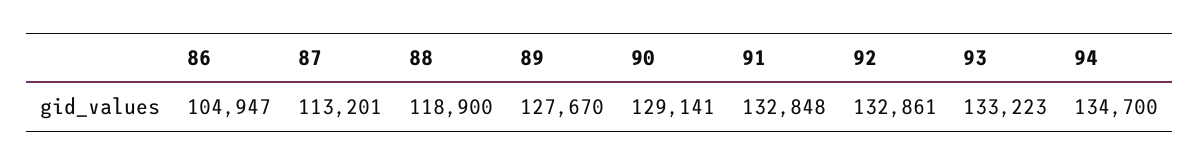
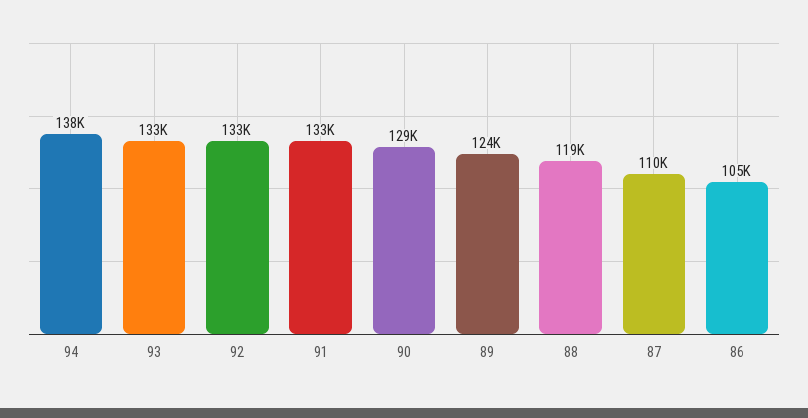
87: 113201 -> 110000
89: 127670 -> 124000
94: 134700 -> 138000

